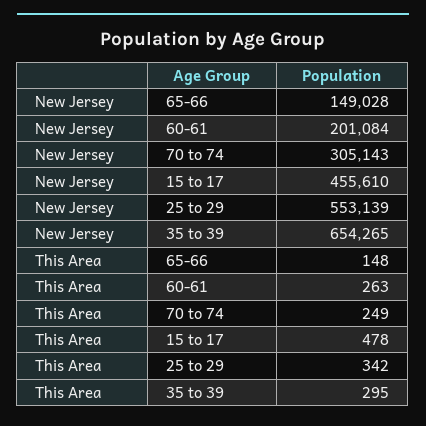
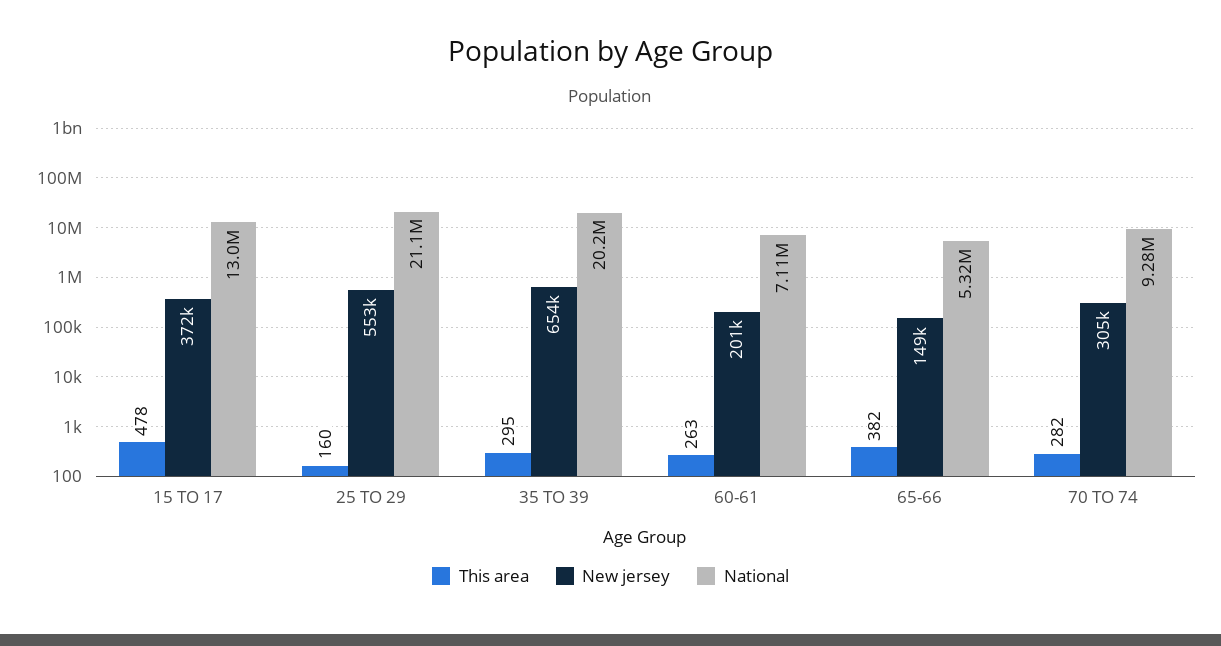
New Jersey, 15 to 17: 455610 -> 372000
This Area, 65-66: 148 -> 382
This Area, 70 to 74: 249 -> 282
This Area, 25 to 29: 342 -> 160
National, 15 to 17: none -> 13000000
National, 25 to 29: none -> 21100000
National, 35 to 39: none -> 20200000
National, 60-61: none -> 7110000
National, 65-66: none -> 5320000
National, 70 to 74: none -> 9280000

